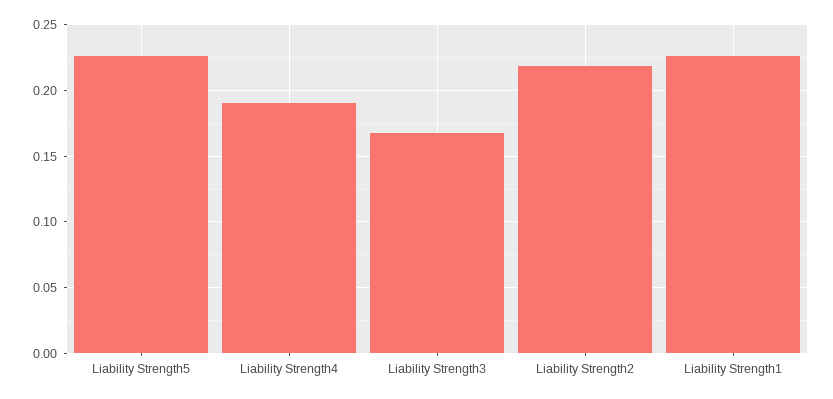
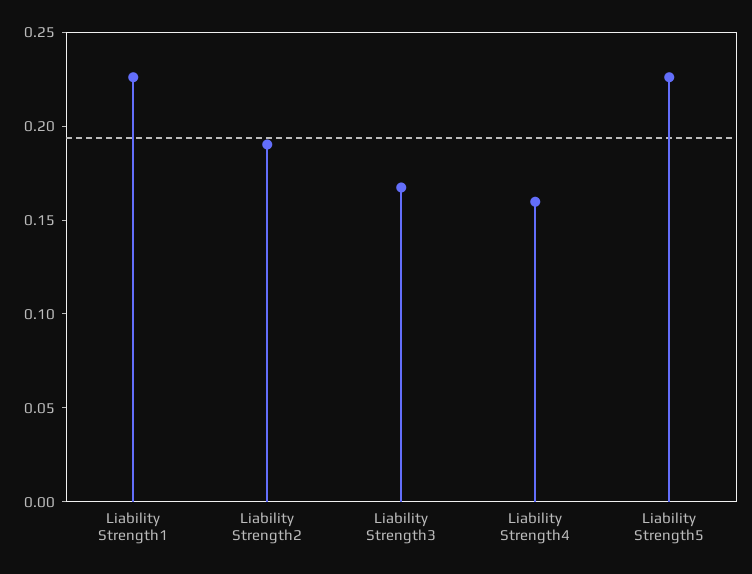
Liability Strength4: 0.19 -> 0.16
Liability Strength2: 0.22 -> 0.19

